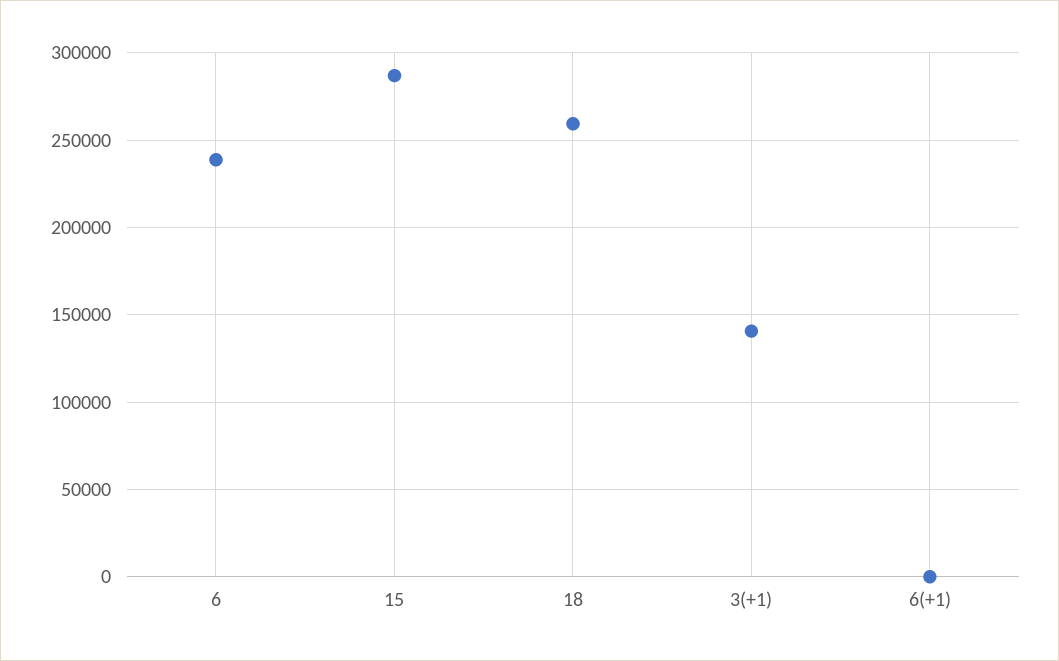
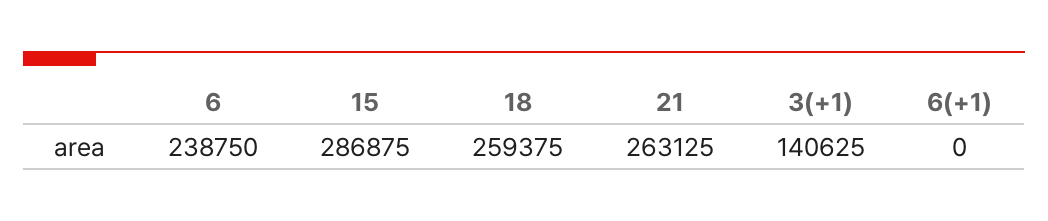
21: none -> 263125

